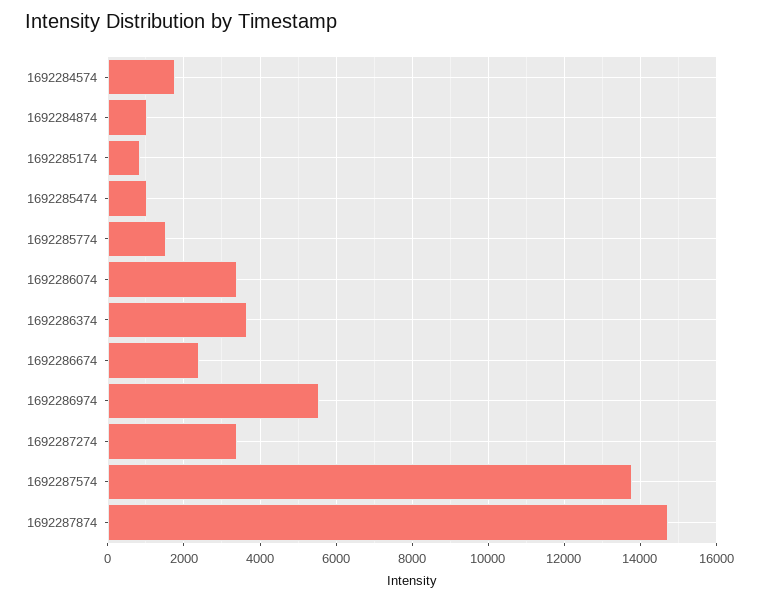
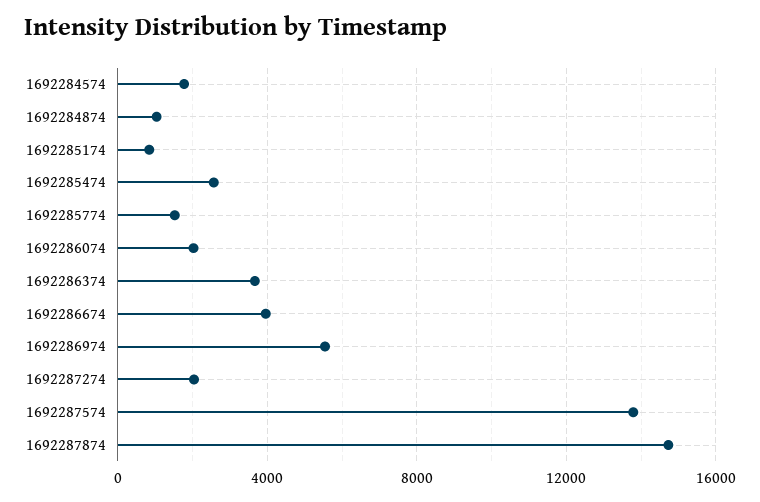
1692285474: 1000 -> 2500
1692286074: 3400 -> 2000
1692286674: 2400 -> 4000
1692287274: 3400 -> 2000

